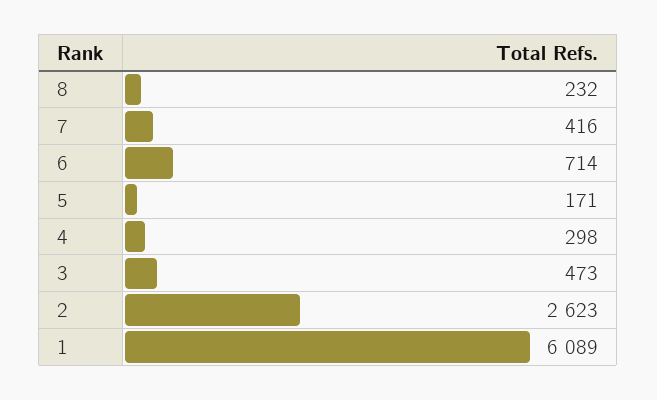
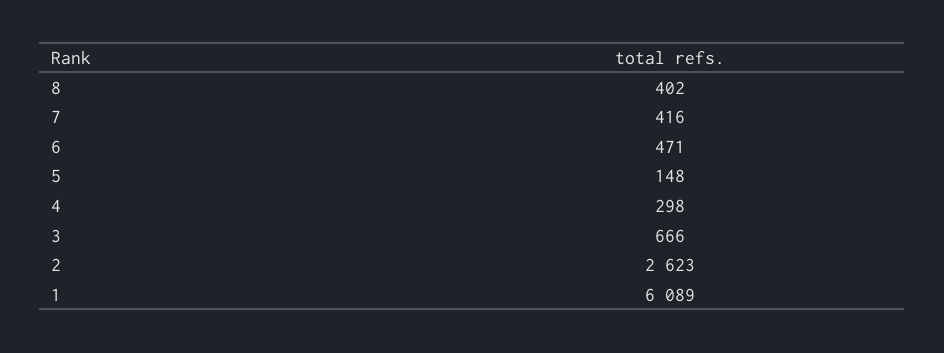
8: 232 -> 402
6: 714 -> 471
5: 171 -> 148
3: 473 -> 666

